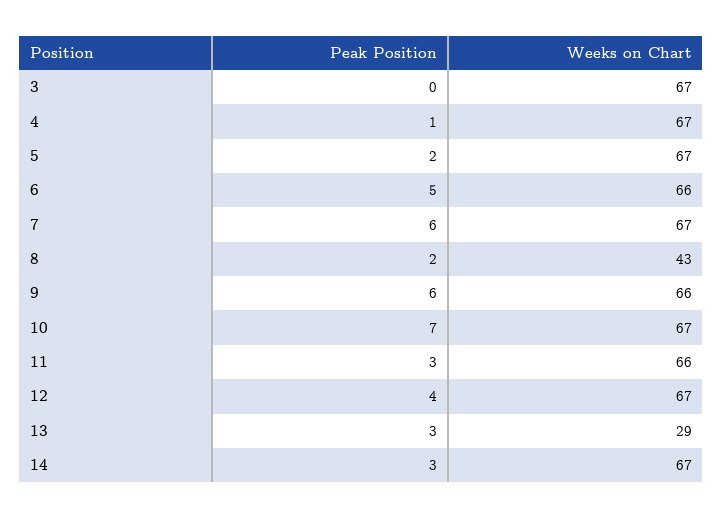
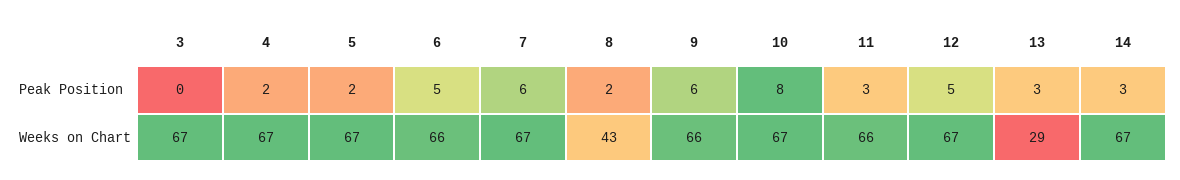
Peak Position, 4: 1 -> 2
Peak Position, 10: 7 -> 8
Peak Position, 12: 4 -> 5

